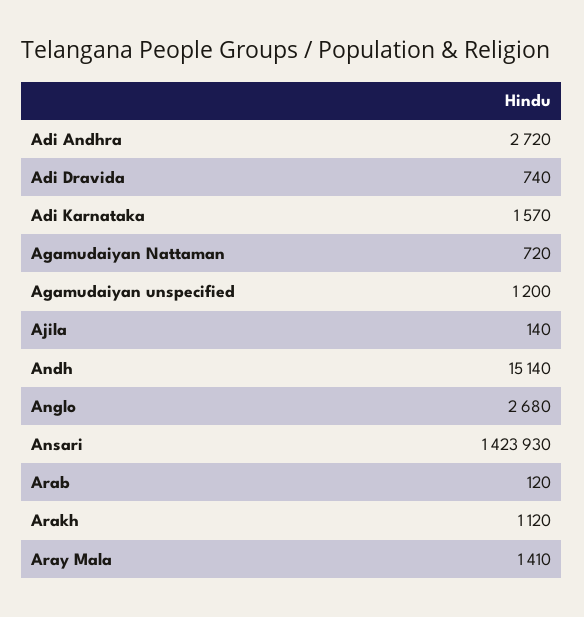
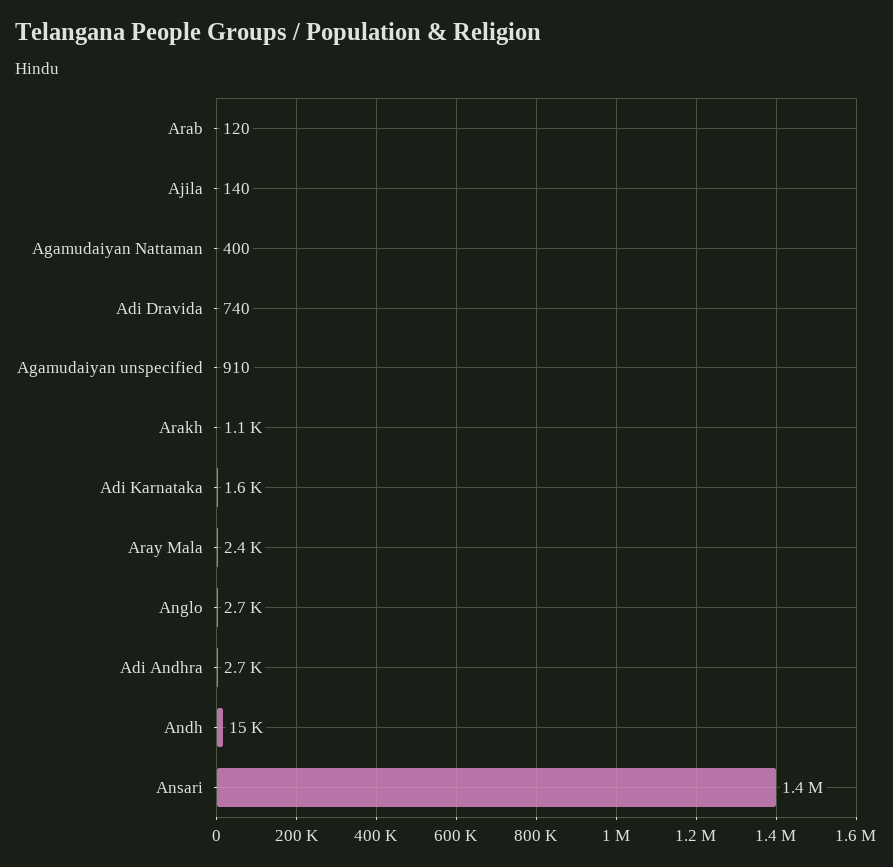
Agamudaiyan Nattaman: 720 -> 400
Agamudaiyan unspecified: 1200 -> 910
Aray Mala: 1410 -> 2400

